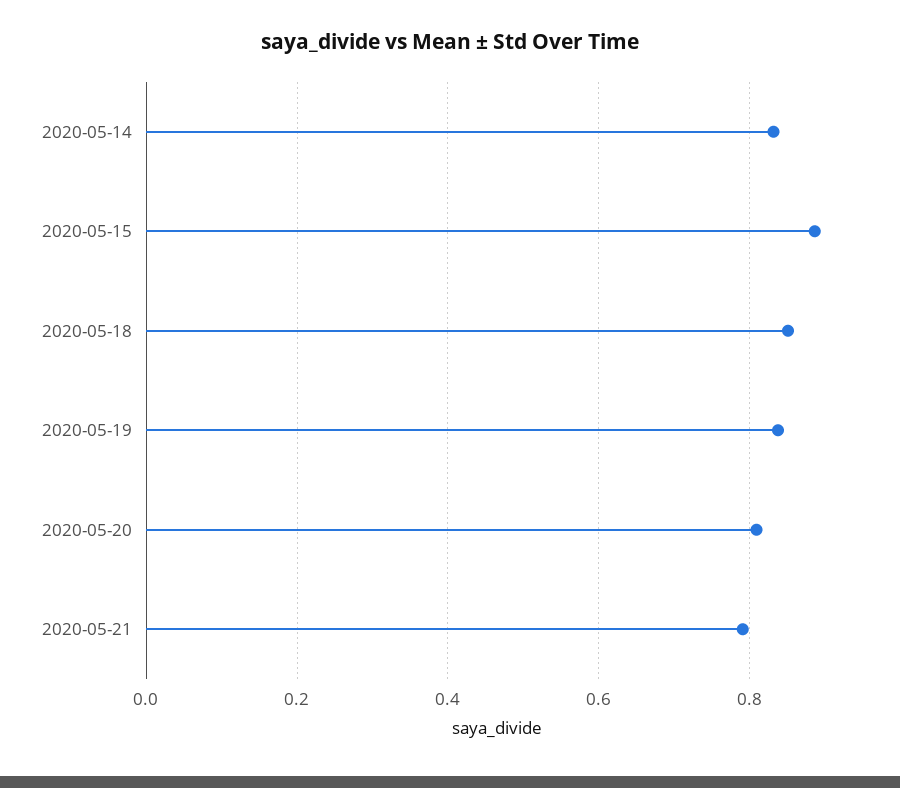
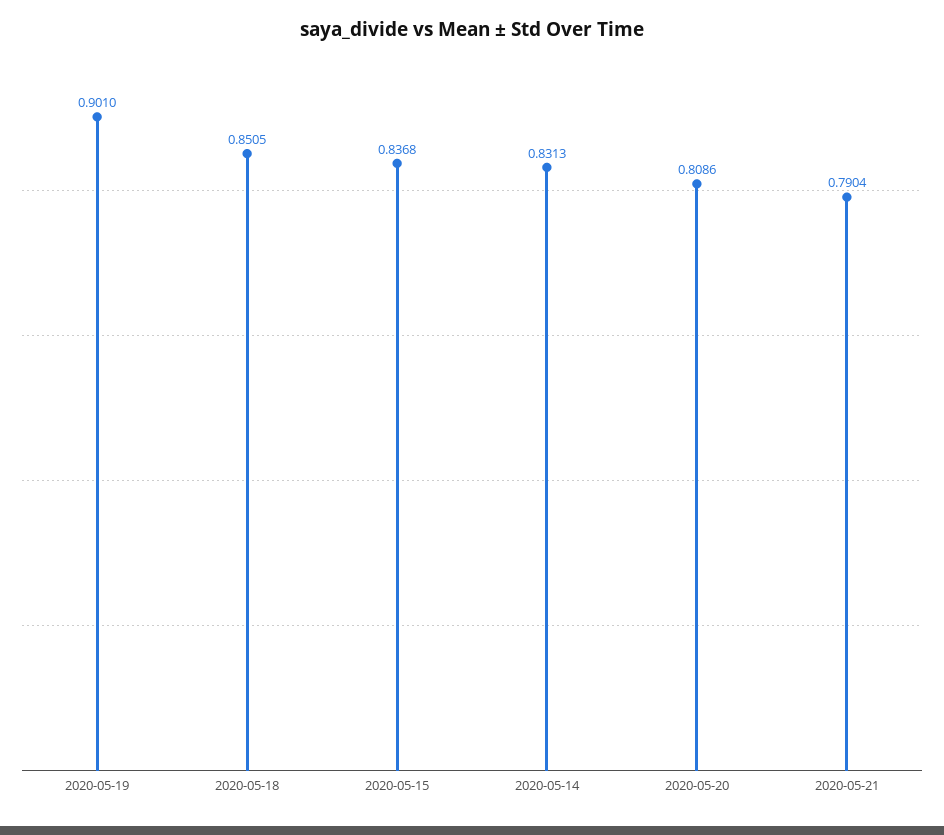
2020-05-15: 0.88 -> 0.8368
2020-05-19: 0.84 -> 0.901

